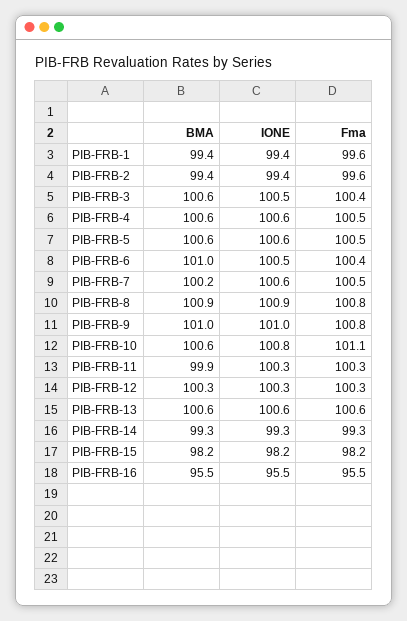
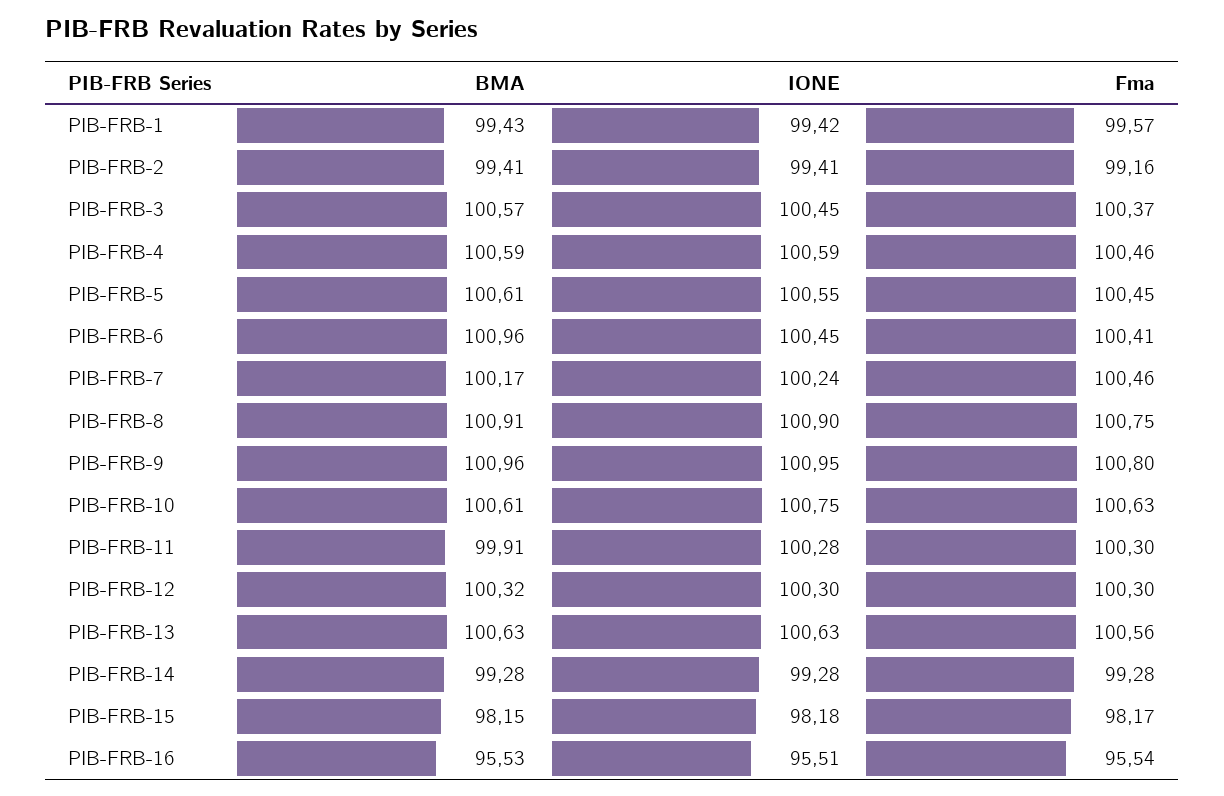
Fma, PIB-FRB-2: 99.6 -> 99.16
IONE, PIB-FRB-7: 100.6 -> 100.24
Fma, PIB-FRB-10: 101.1 -> 100.63

